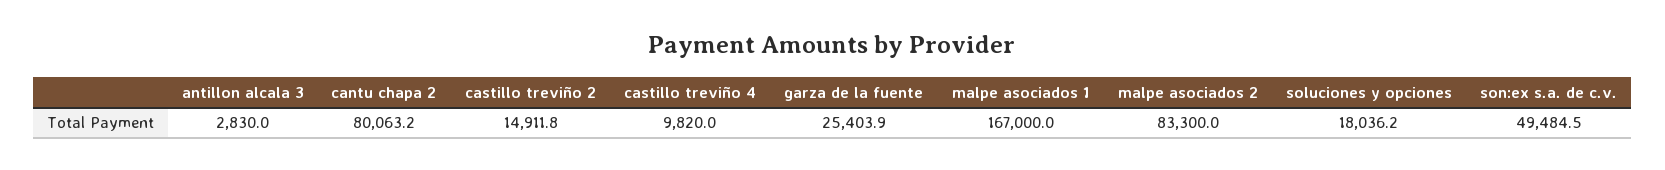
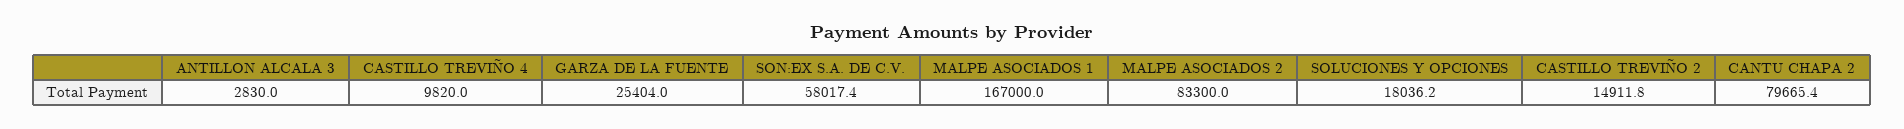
cantu chapa 2: 80063.2 -> 79665.4
garza de la fuente: 25403.9 -> 25404
son:ex s.a. de c.v.: 49484.5 -> 58017.4

